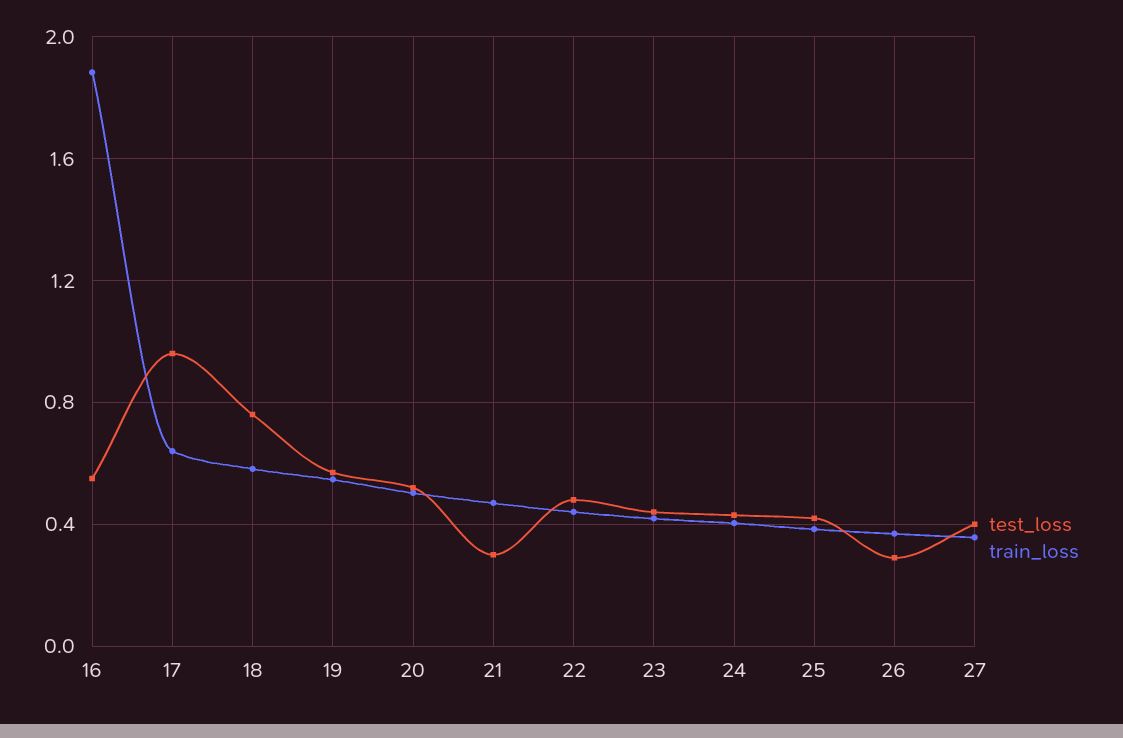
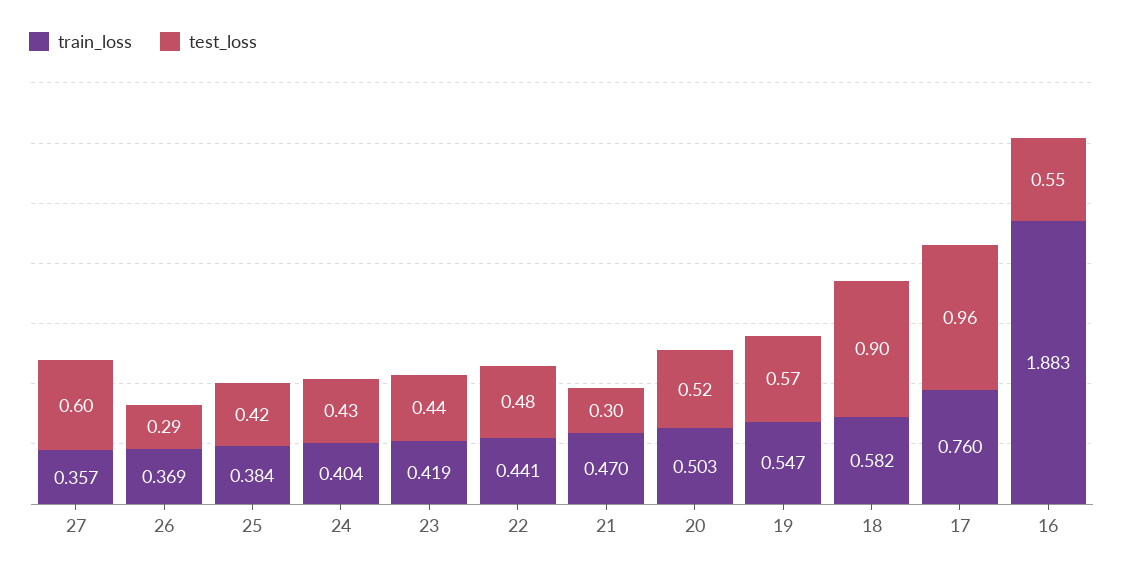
train_loss, 17: 0.65 -> 0.76
test_loss, 18: 0.75 -> 0.9
test_loss, 27: 0.4 -> 0.6

